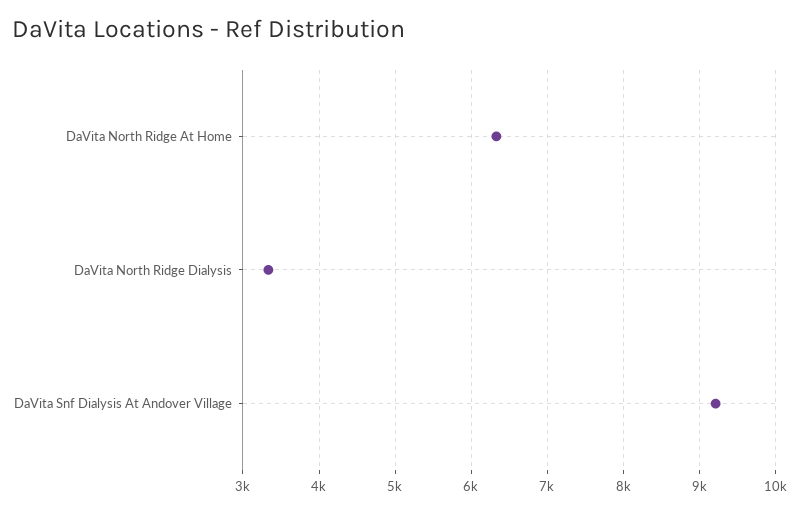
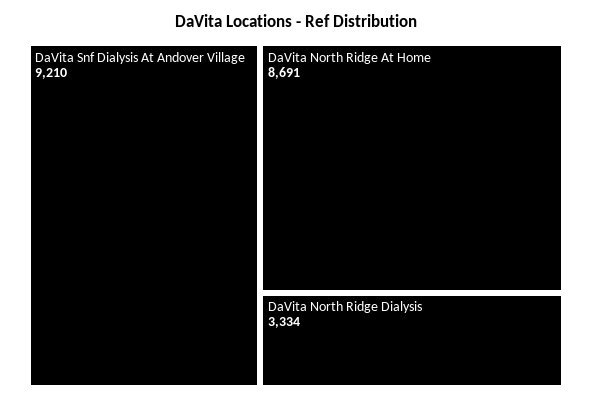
DaVita North Ridge At Home: 6300 -> 8691

